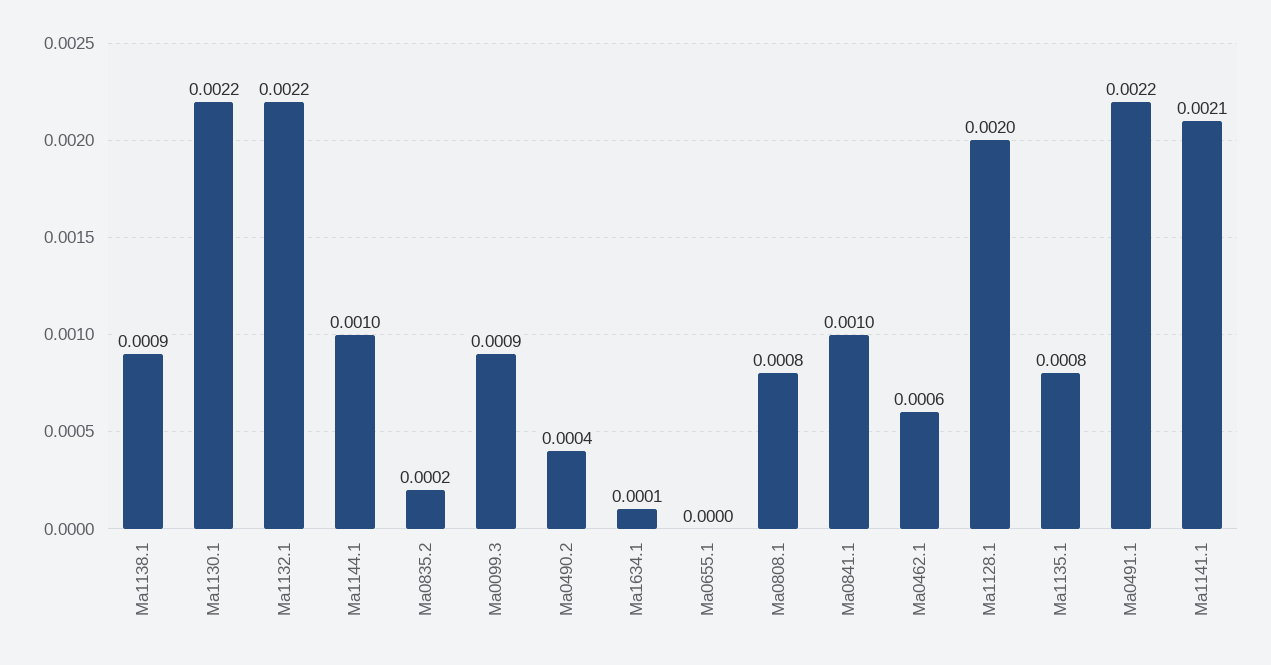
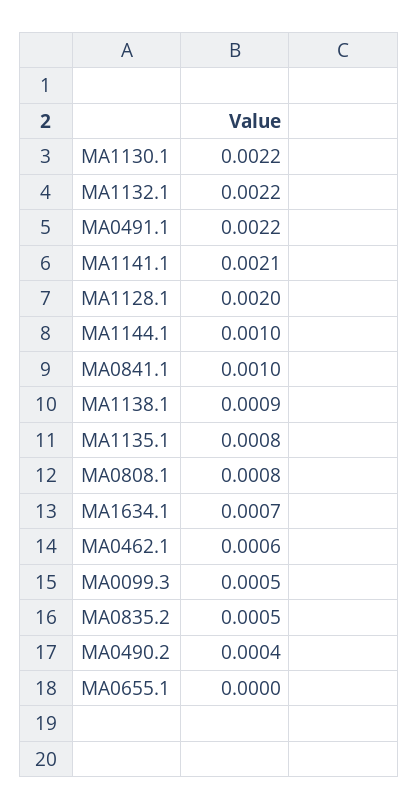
Ma0835.2: 0.0002 -> 0.0005
Ma0099.3: 0.0009 -> 0.0005
Ma1634.1: 0.0001 -> 0.0007

